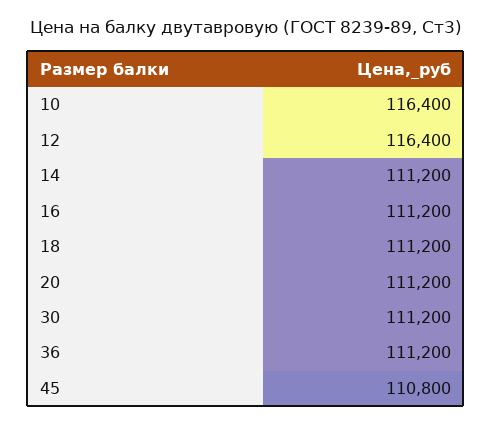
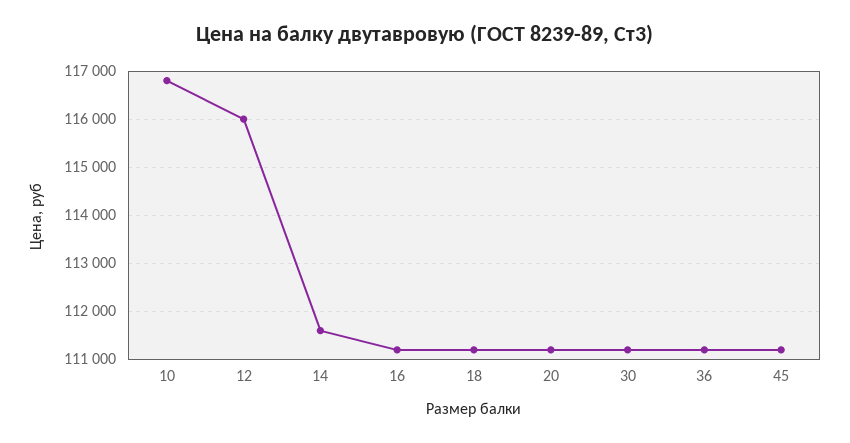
10: 116400 -> 116800
12: 116400 -> 116000
14: 111200 -> 111600
45: 110800 -> 111200

